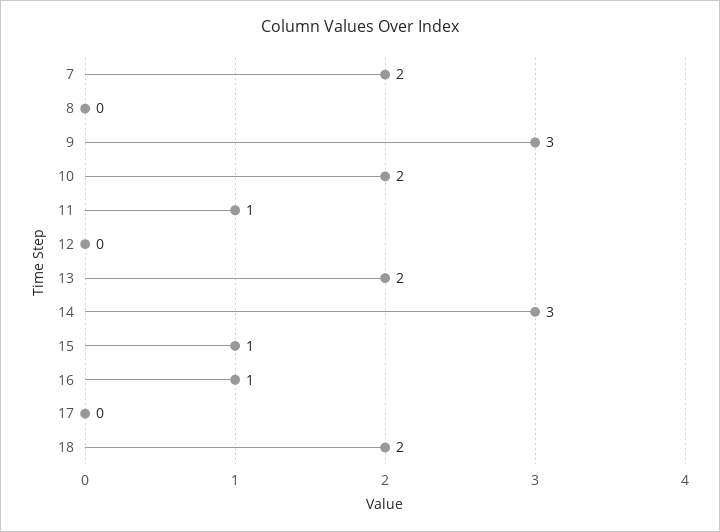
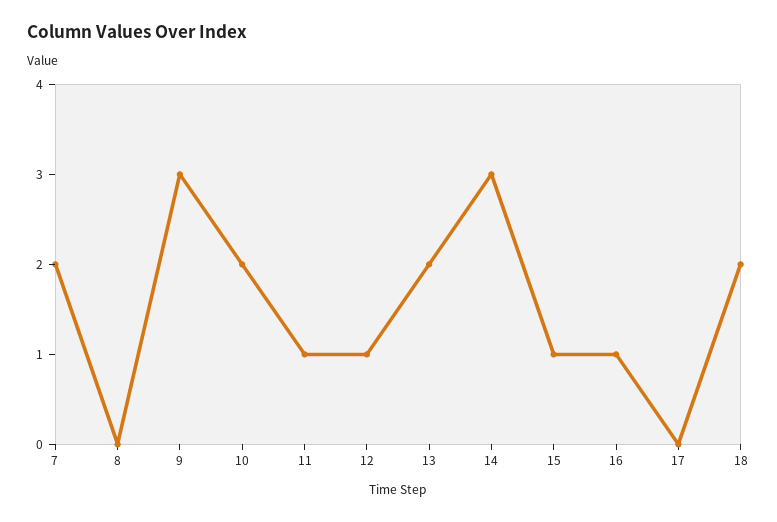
12: 0 -> 1

